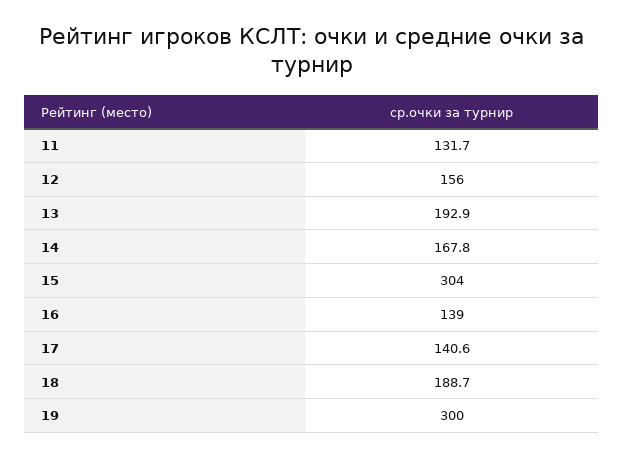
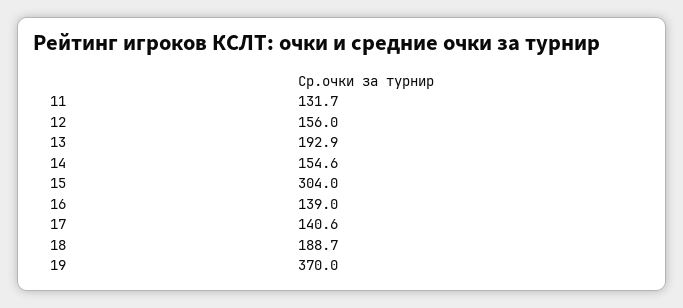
14: 167.8 -> 154.6
19: 300 -> 370

